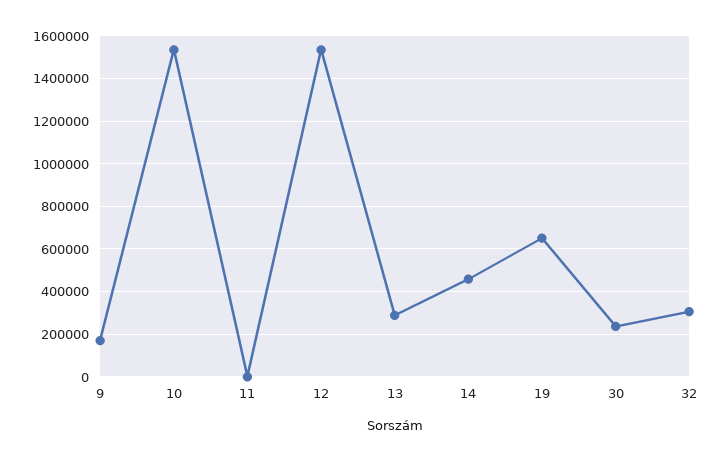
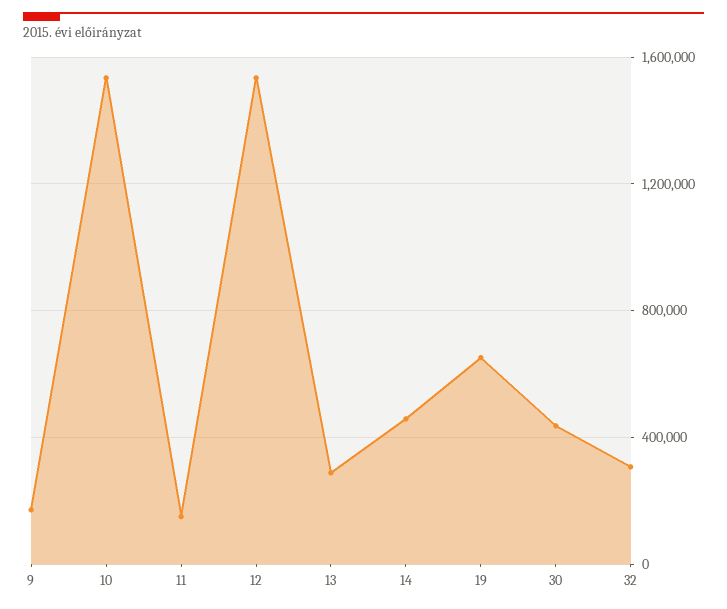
11: 0 -> 150000
30: 250000 -> 450000

